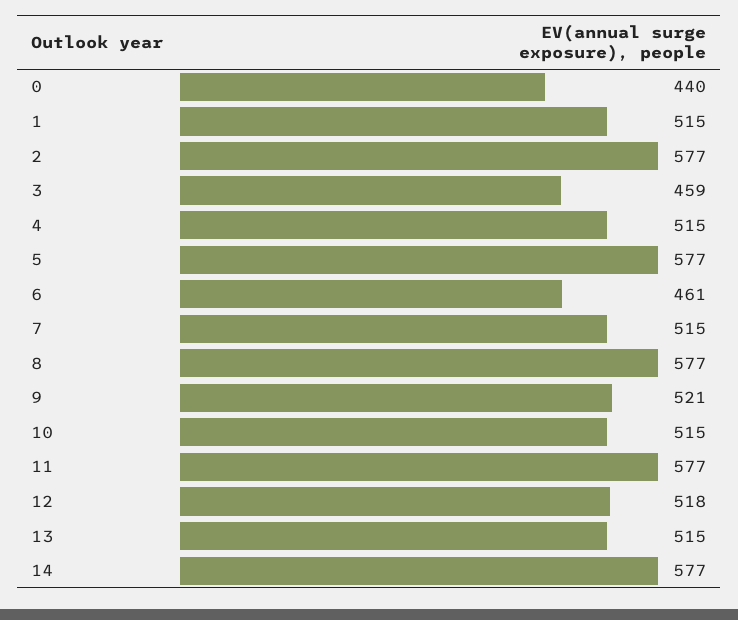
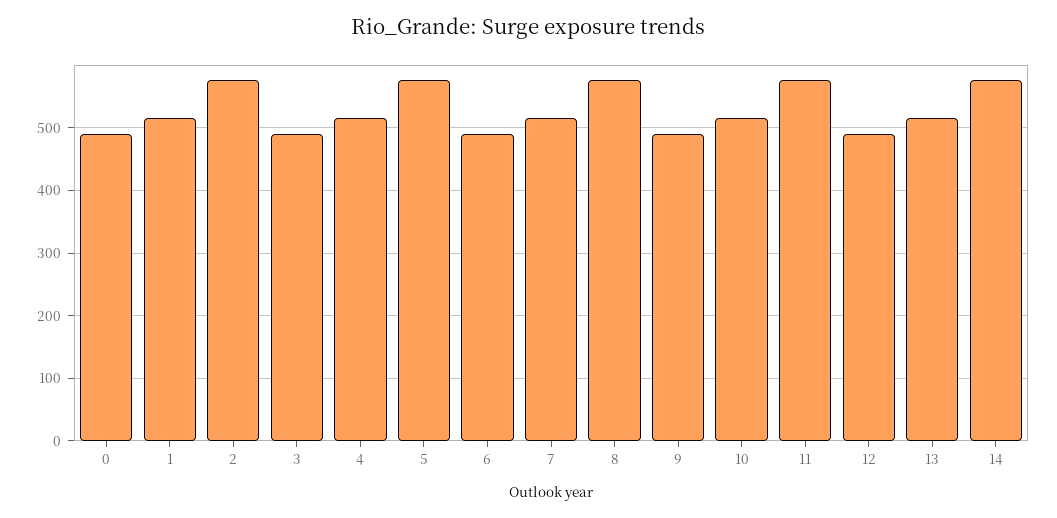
0: 440 -> 490
3: 459 -> 490
6: 461 -> 490
9: 521 -> 490
12: 518 -> 490

